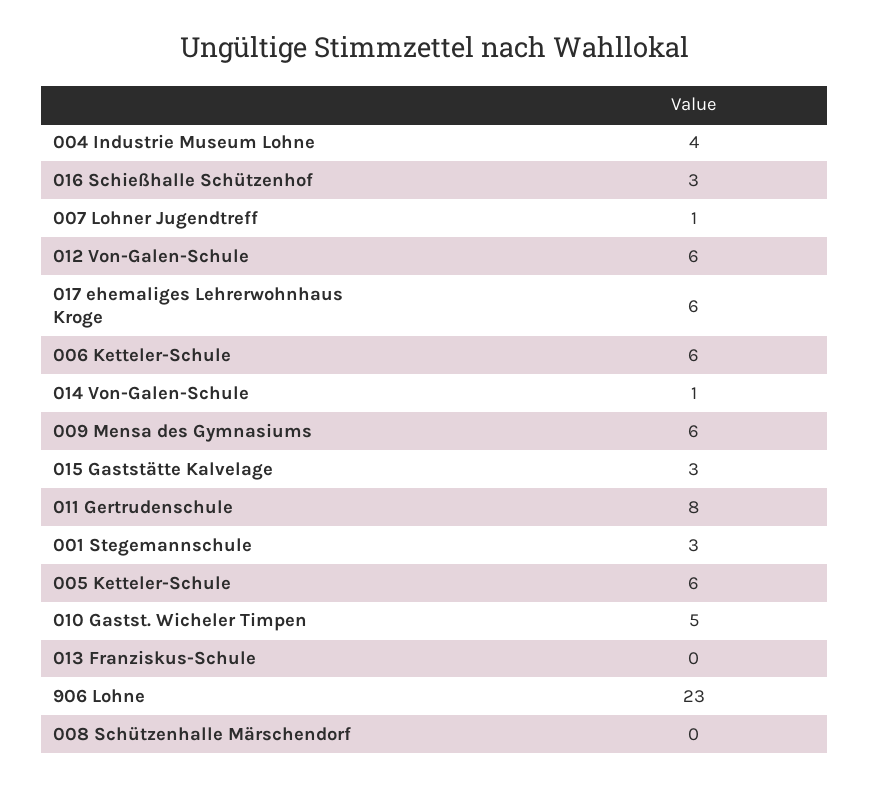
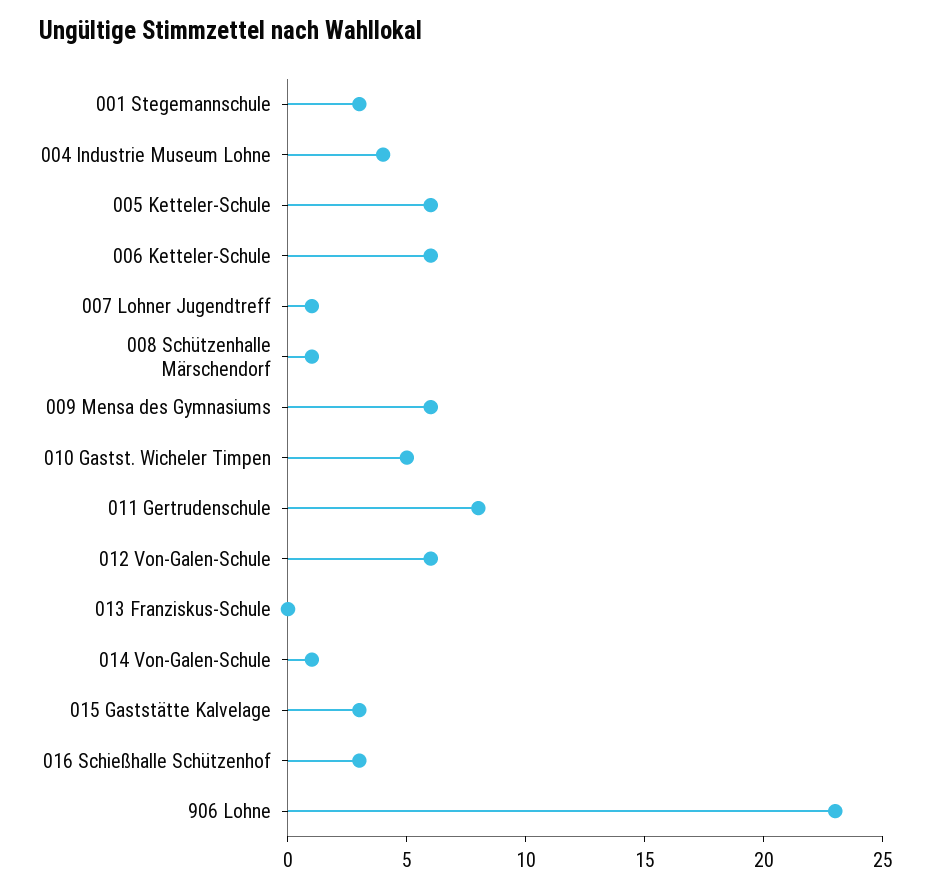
017 ehemaliges Lehrerwohnhaus Kroge: 6 -> none
008 Schützenhalle Märschendorf: 0 -> 1

